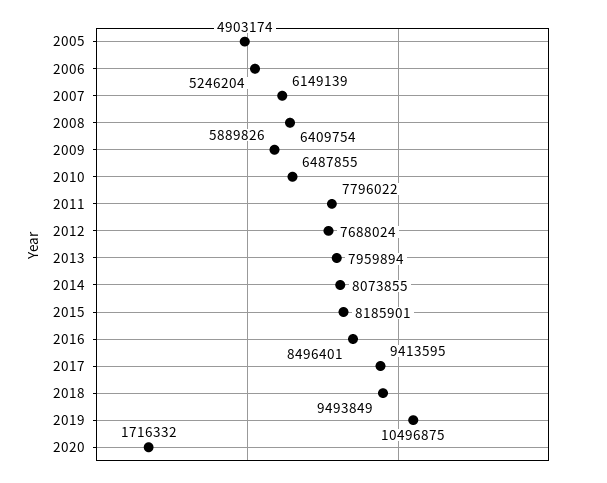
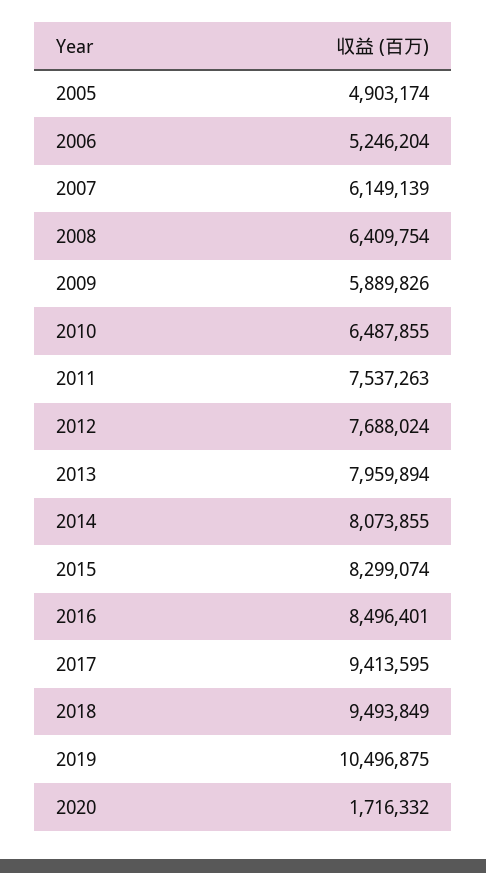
2011: 7796022 -> 7537263
2015: 8185901 -> 8299074

